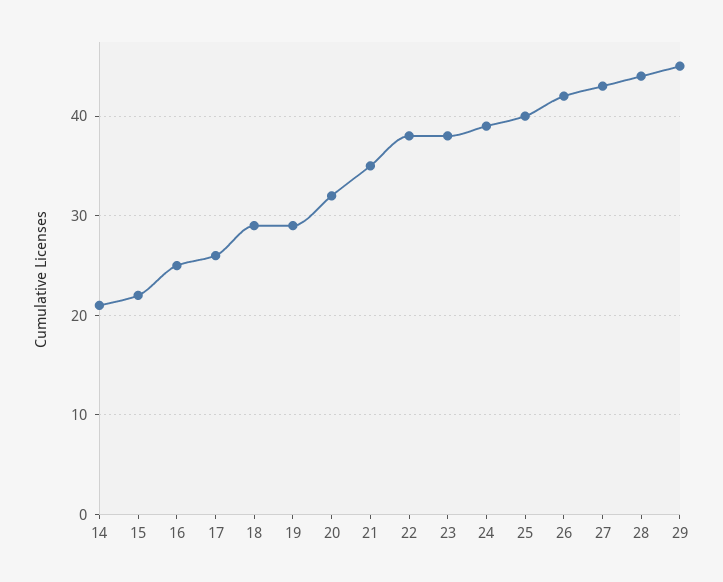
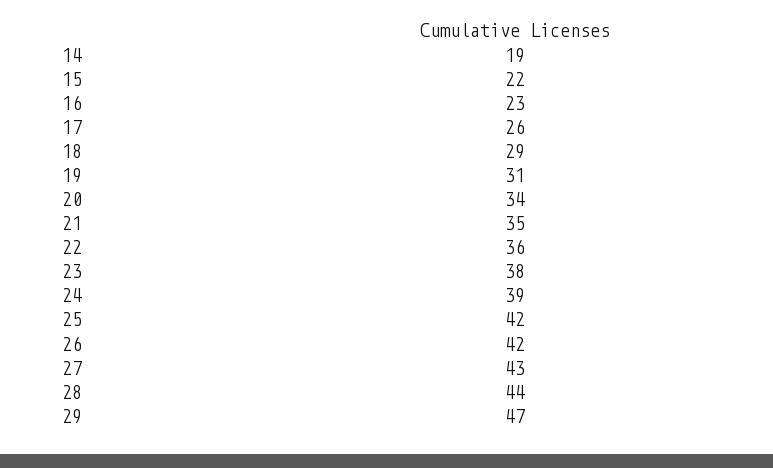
14: 21 -> 19
16: 25 -> 23
19: 29 -> 31
20: 32 -> 34
22: 38 -> 36
25: 40 -> 42
29: 45 -> 47

